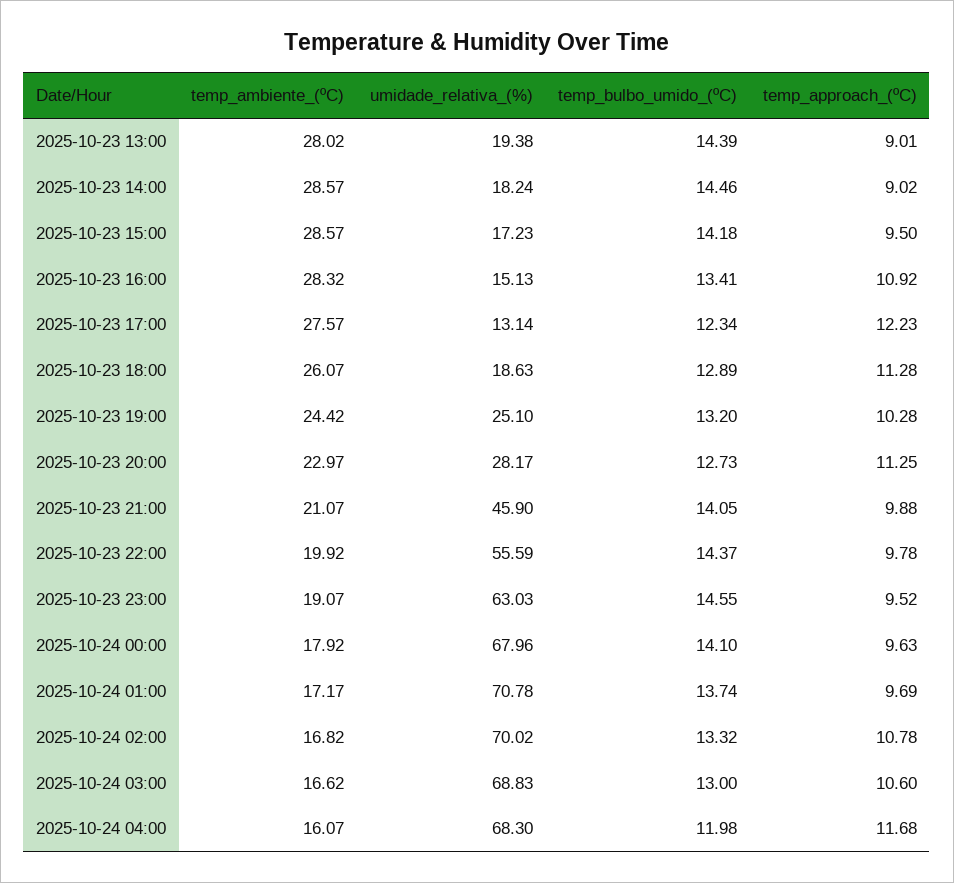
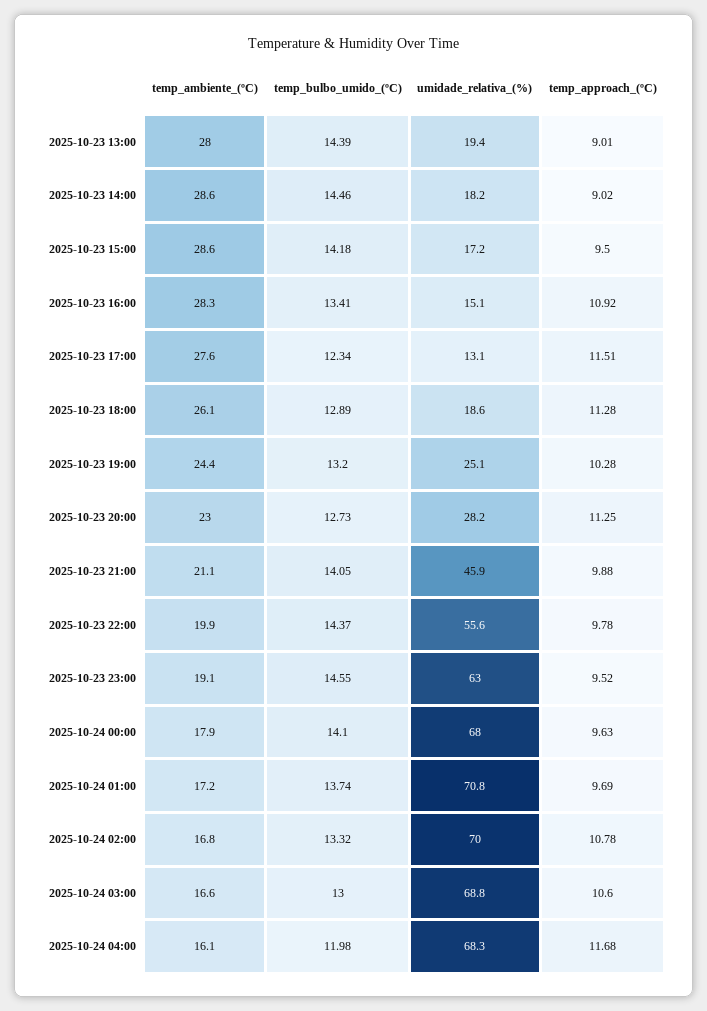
temp_approach_(ºC), 2025-10-23 17:00: 12.23 -> 11.51

